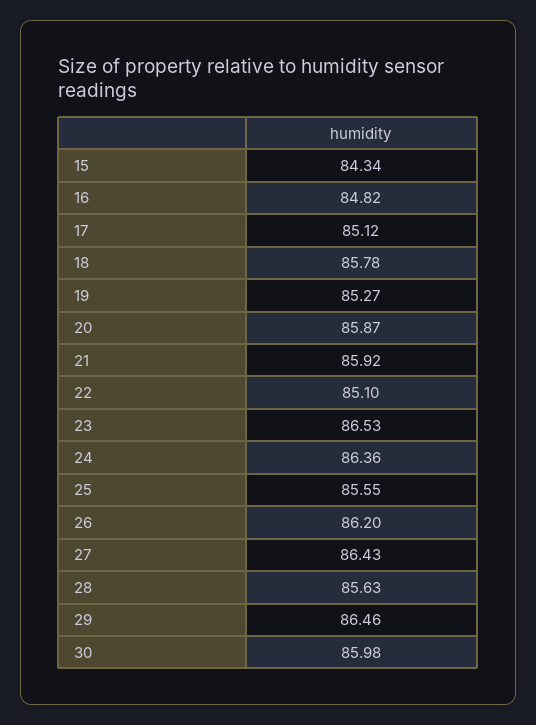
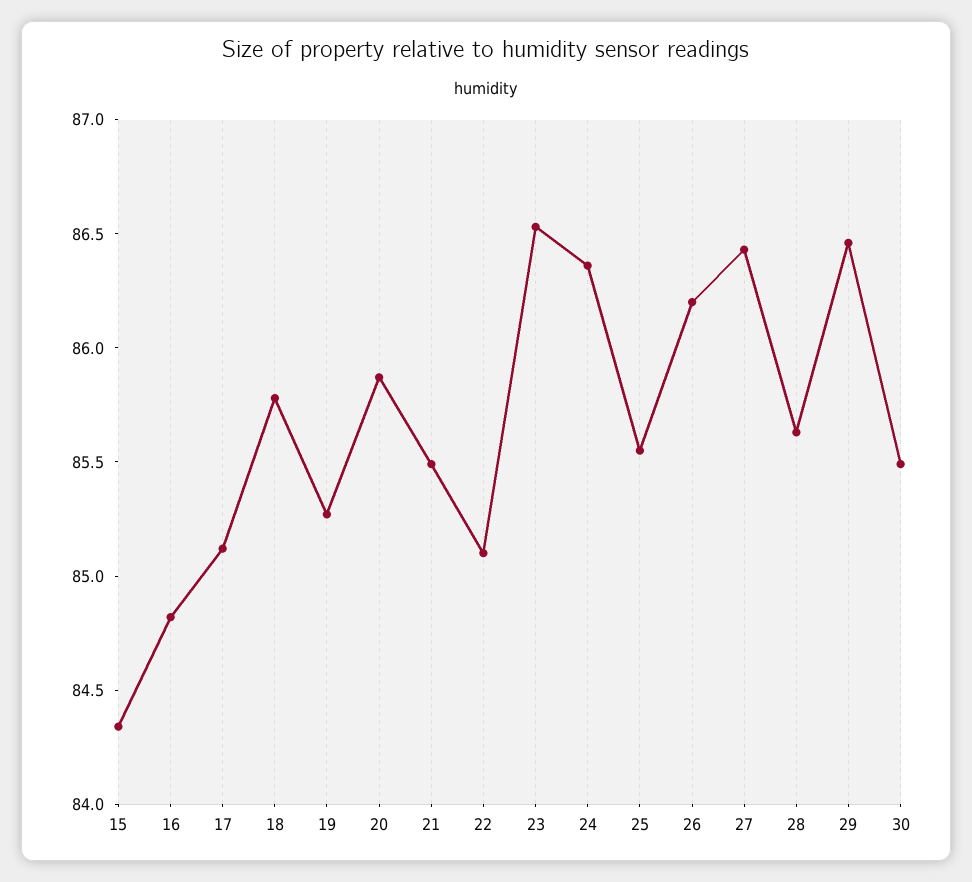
21: 85.92 -> 85.5
30: 85.98 -> 85.5

